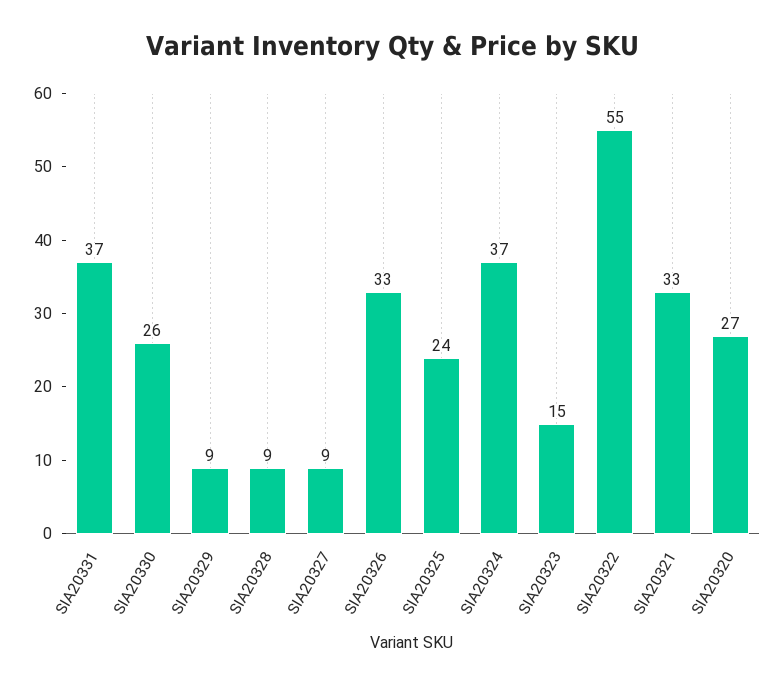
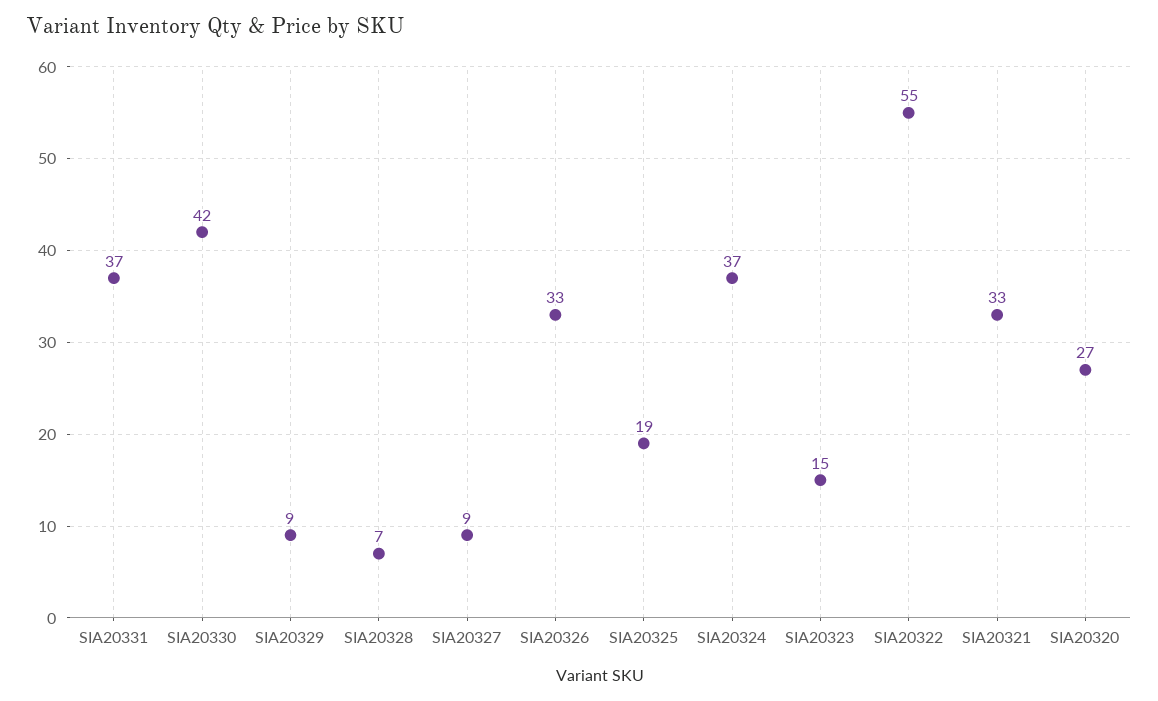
SIA20330: 26 -> 42
SIA20328: 9 -> 7
SIA20325: 24 -> 19

